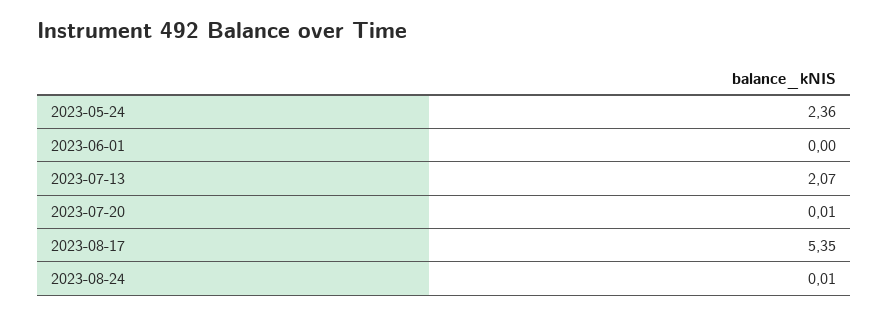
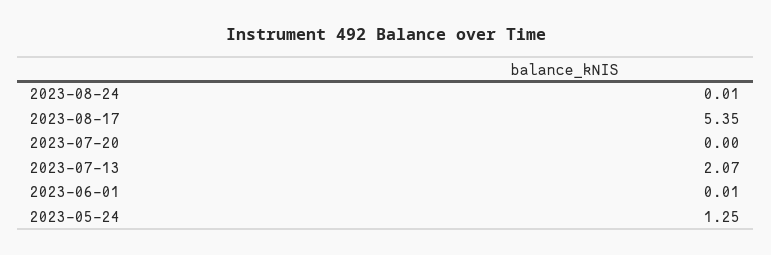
2023-05-24: 2.36 -> 1.25
2023-06-01: 0 -> 0.01
2023-07-20: 0.01 -> 0

